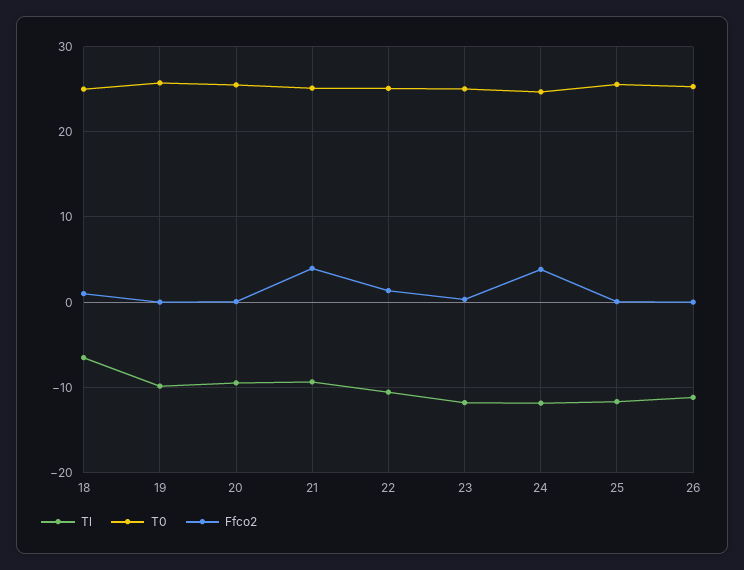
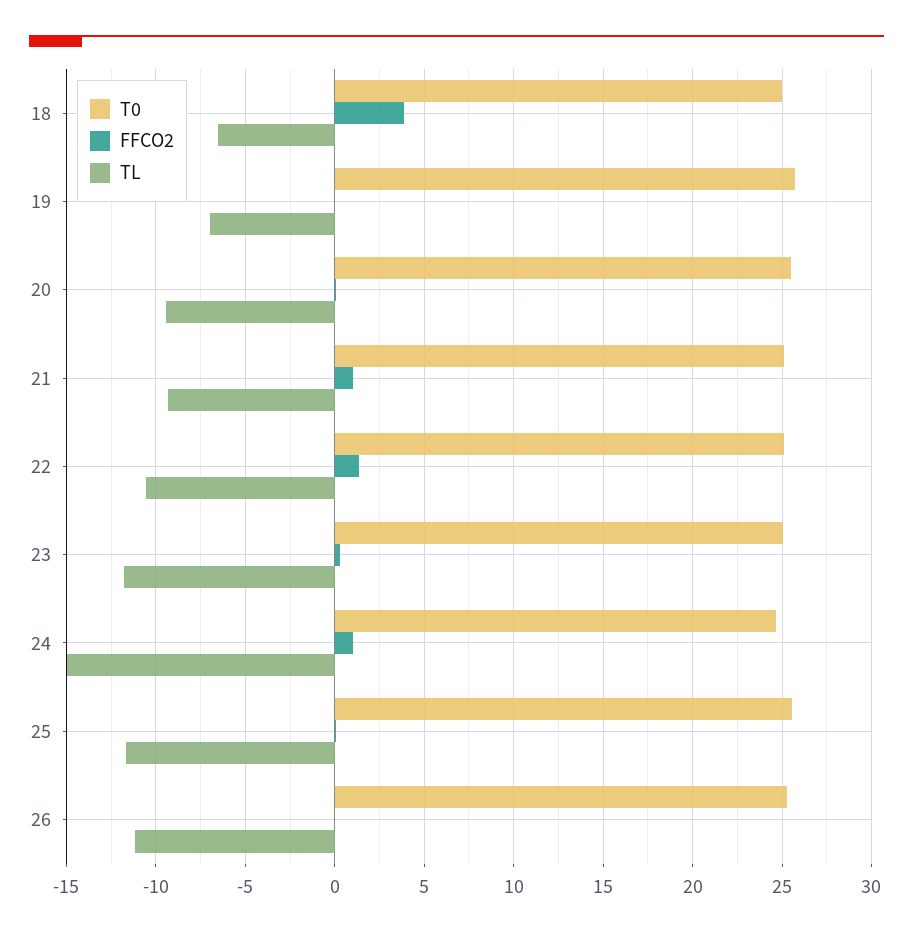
Ffco2, 18: 1 -> 4
Tl, 19: -10 -> -7
Ffco2, 21: 4 -> 1
Tl, 24: -12 -> -15
Ffco2, 24: 4 -> 1

